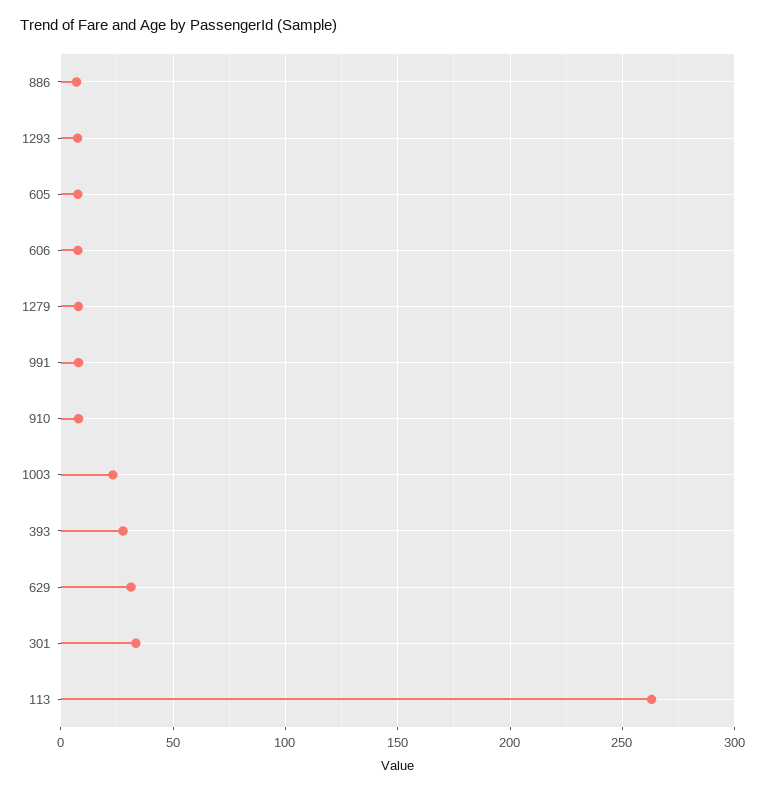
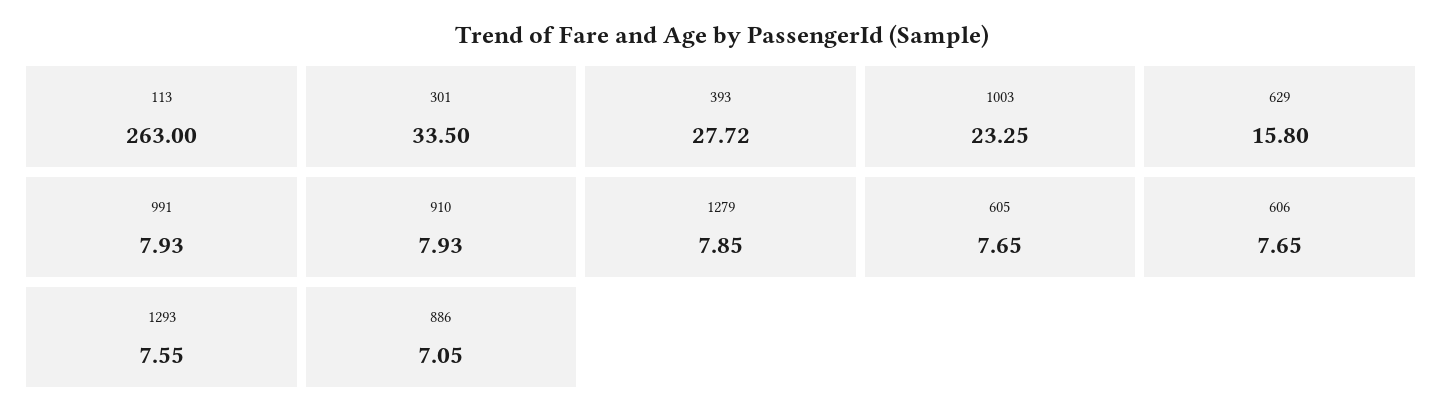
629: 30 -> 15.8

